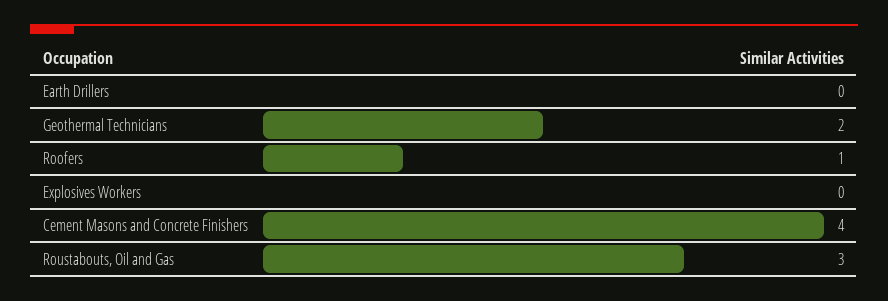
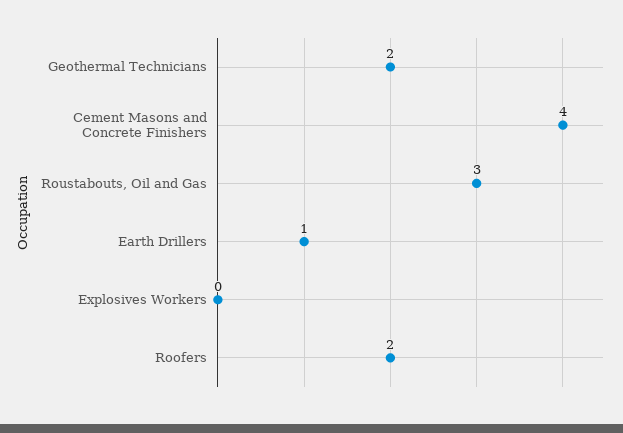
Earth Drillers: 0 -> 1
Roofers: 1 -> 2

